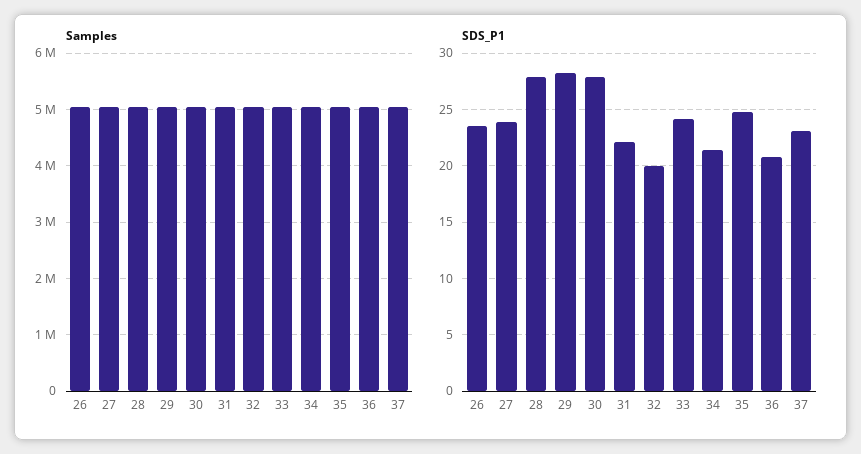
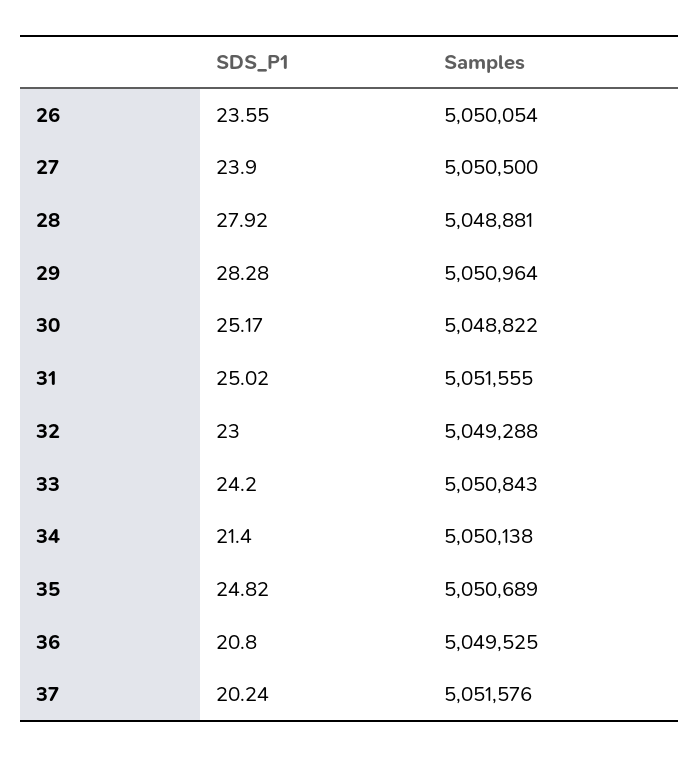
SDS_P1, 30: 28 -> 25.17
SDS_P1, 31: 22 -> 25.02
SDS_P1, 32: 20 -> 23
SDS_P1, 37: 23 -> 20.24

